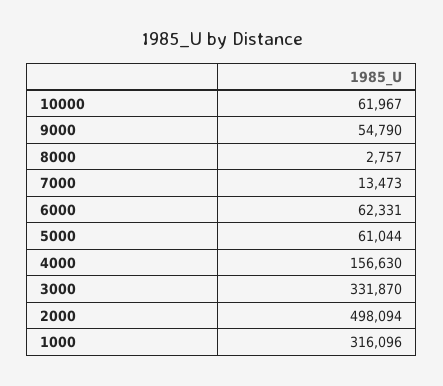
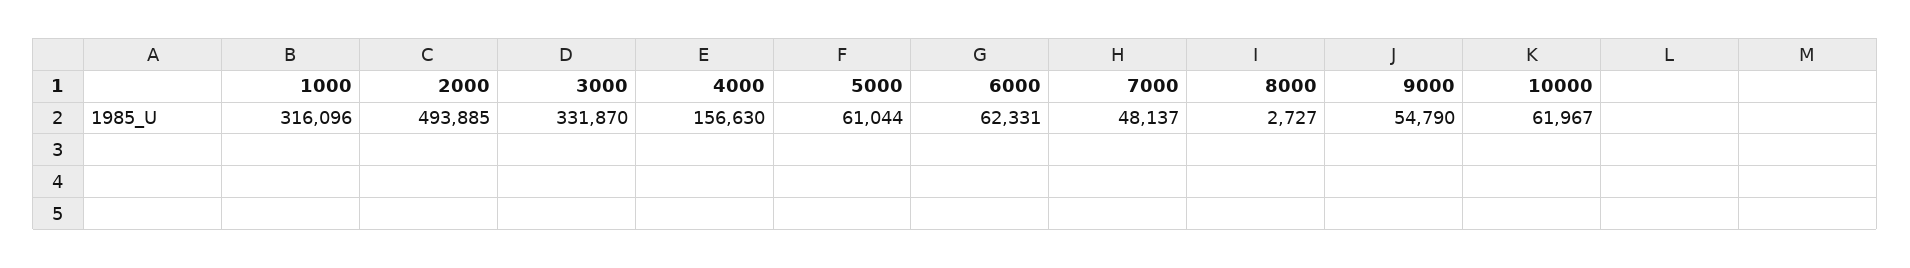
8000: 2757 -> 2727
7000: 13473 -> 48137
2000: 498094 -> 493885

